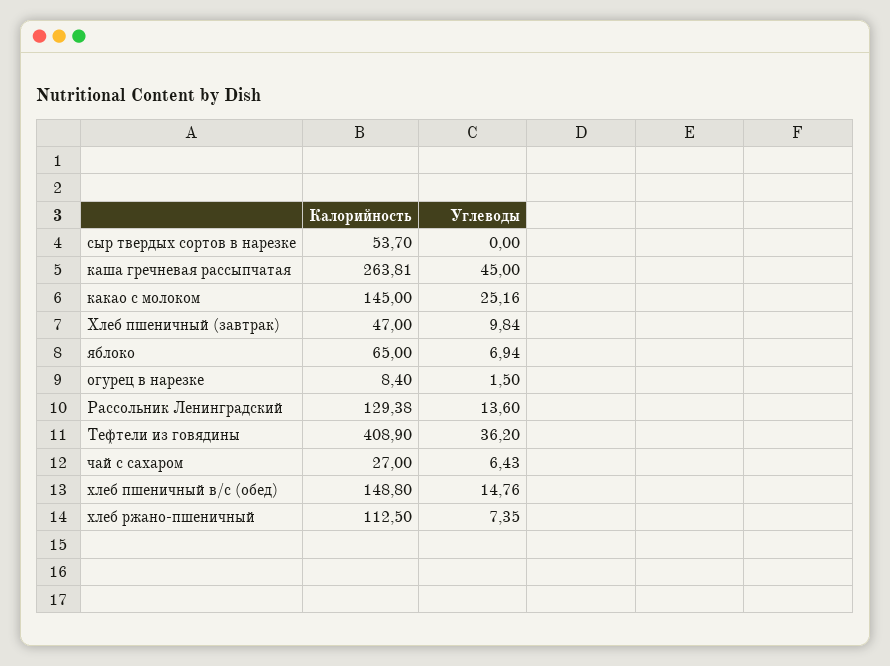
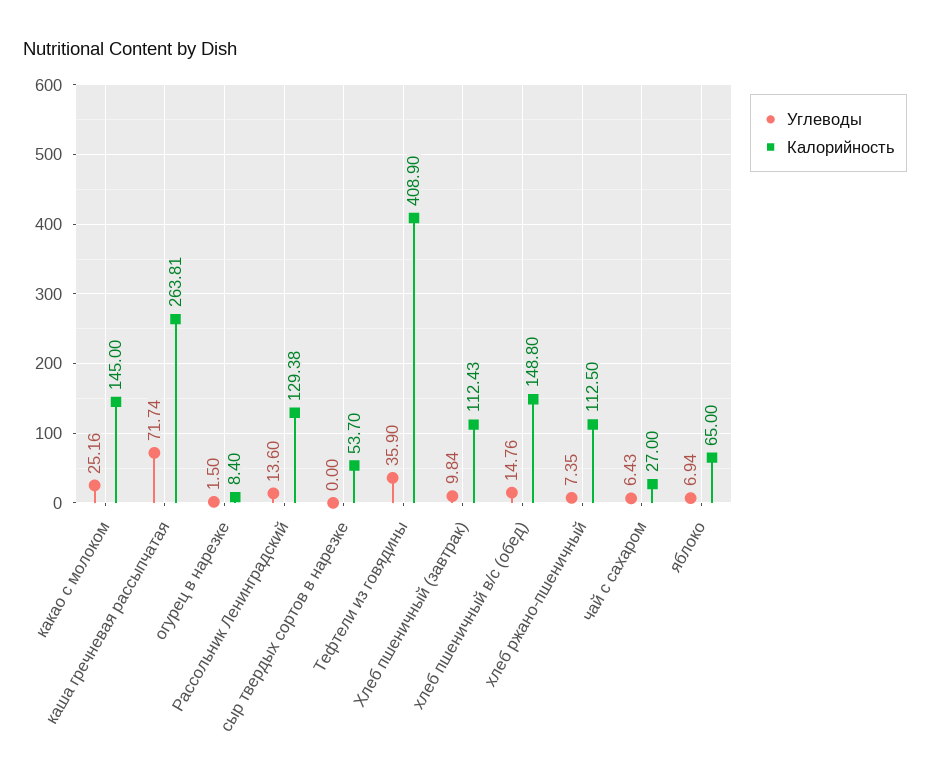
Углеводы, каша гречневая рассыпчатая: 45 -> 71.74
Калорийность, Хлеб пшеничный (завтрак): 47 -> 112.43
Углеводы, Тефтели из говядины: 36.2 -> 35.9

